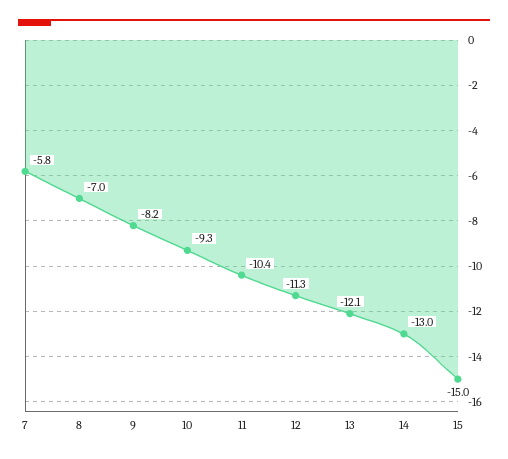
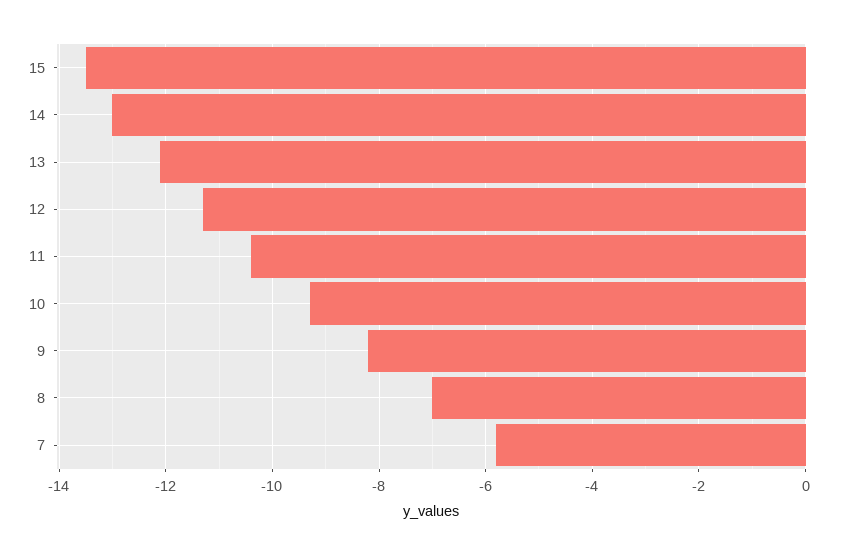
15: -15 -> -13.5

